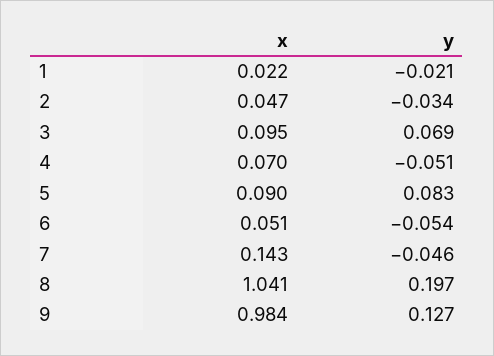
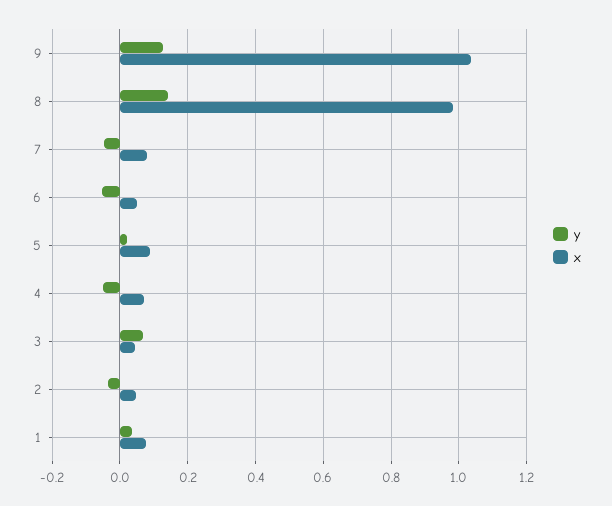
x, 1: 0.022 -> 0.08
y, 1: -0.021 -> 0.04
x, 3: 0.095 -> 0.04
y, 5: 0.083 -> 0.02
x, 7: 0.143 -> 0.08
x, 8: 1.041 -> 0.98
y, 8: 0.197 -> 0.14
x, 9: 0.984 -> 1.04

